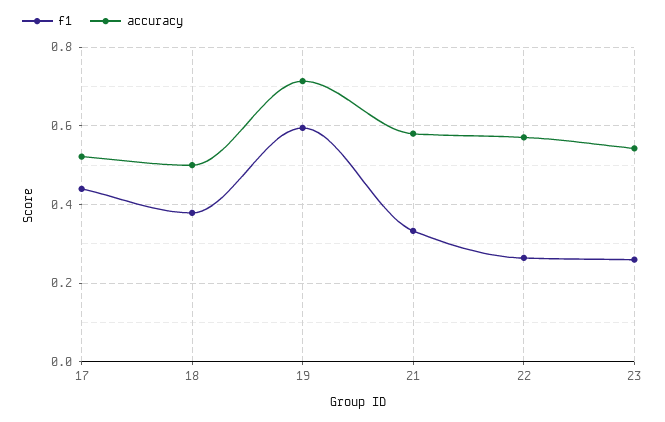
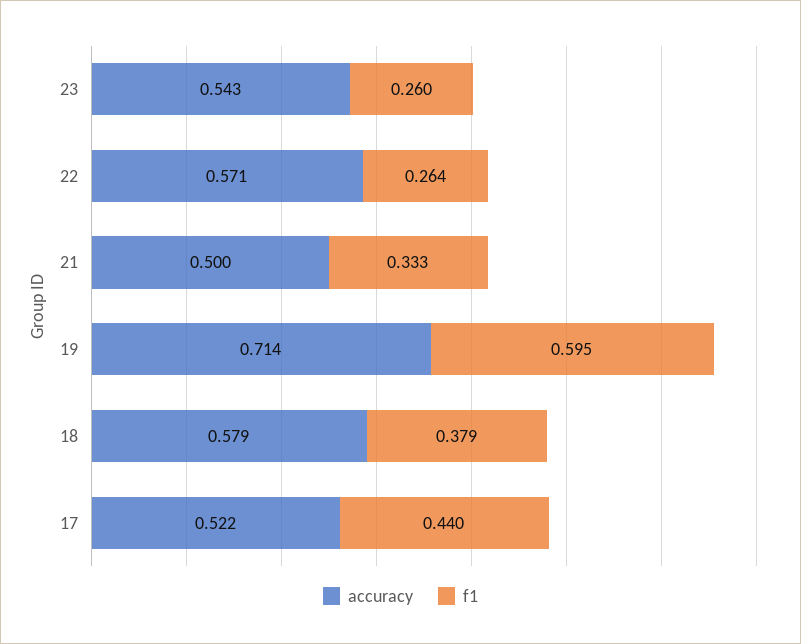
accuracy, 18: 0.5 -> 0.579
accuracy, 21: 0.58 -> 0.5

